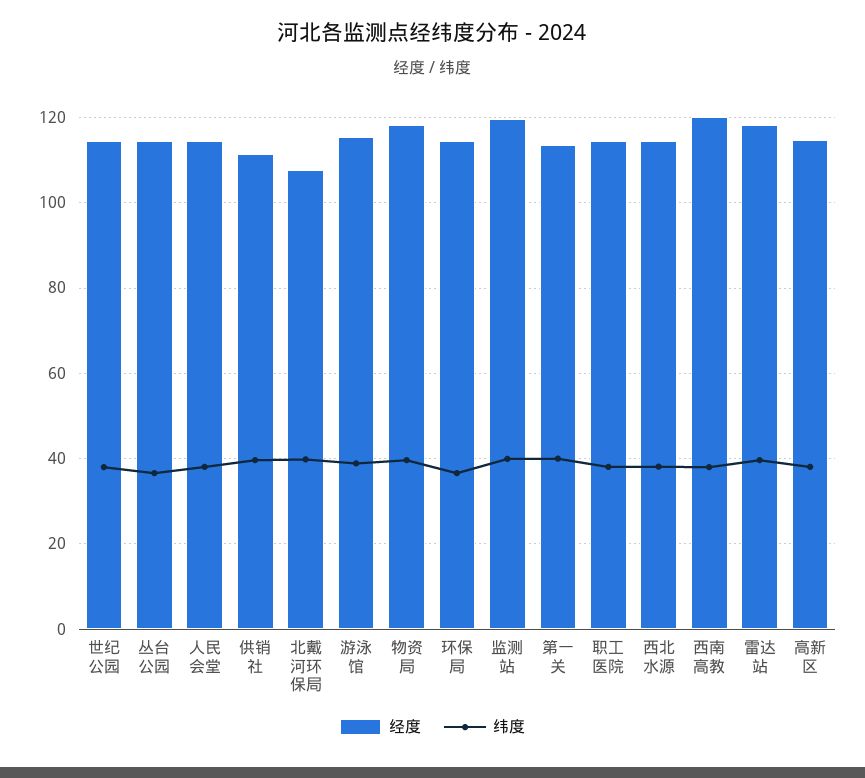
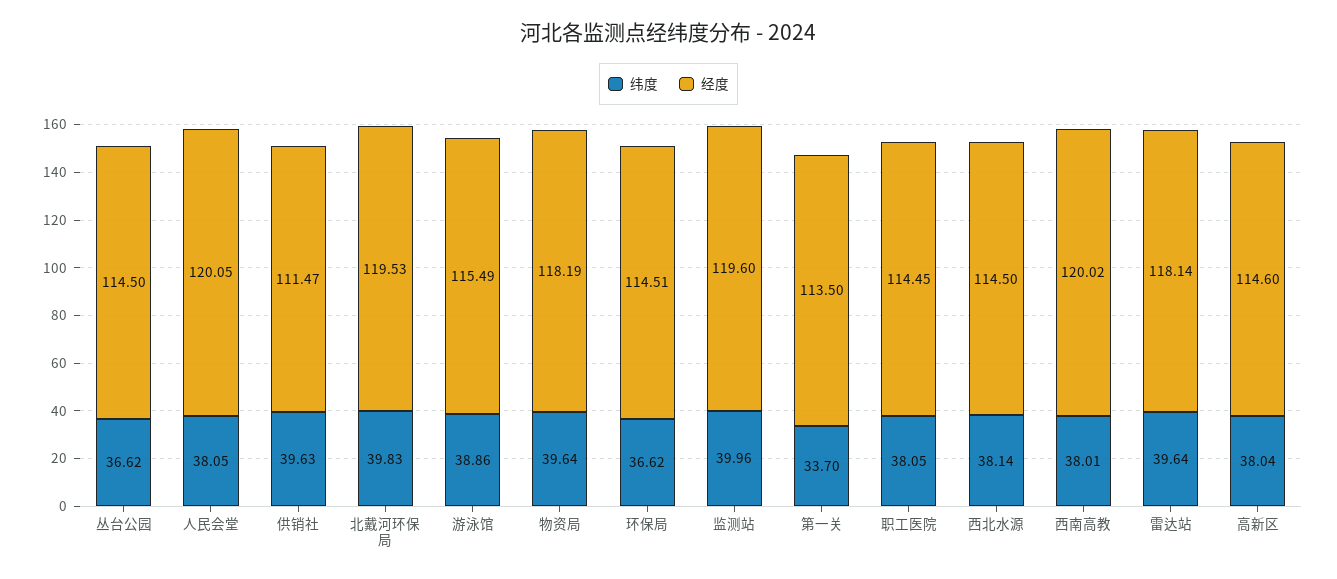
经度, 世纪公园: 114 -> none
纬度, 世纪公园: 38 -> none
经度, 人民会堂: 114 -> 120.05
经度, 北戴河环保局: 108 -> 119.53
纬度, 第一关: 40 -> 33.7

